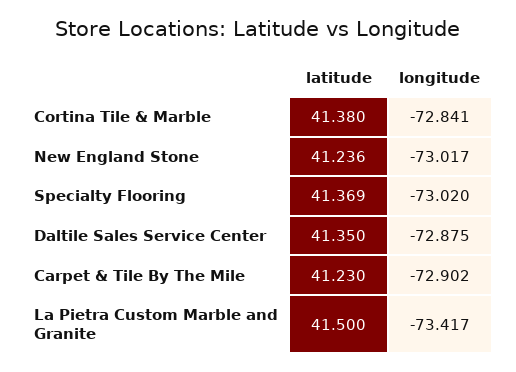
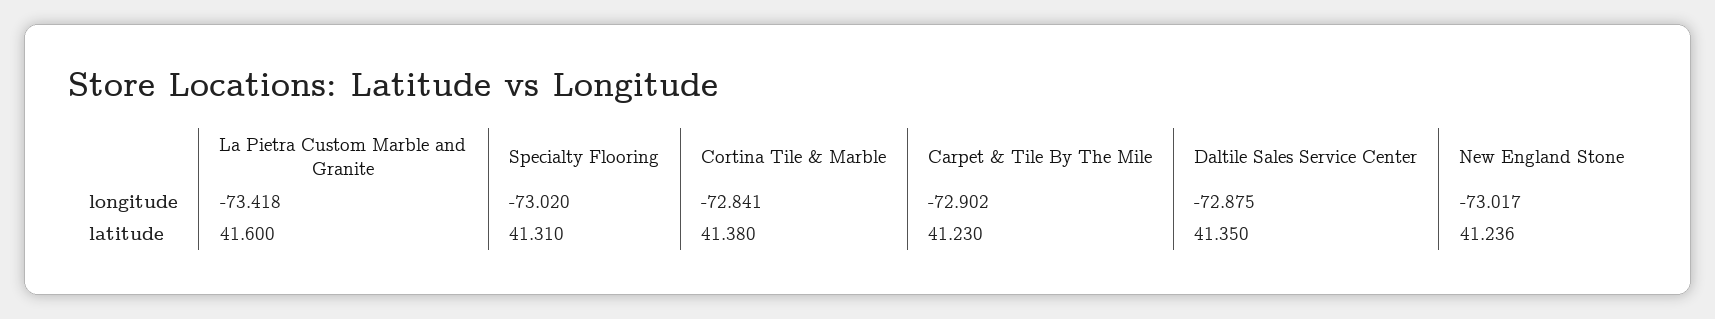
latitude, Specialty Flooring: 41.369 -> 41.31
latitude, La Pietra Custom Marble and Granite: 41.5 -> 41.6
longitude, La Pietra Custom Marble and Granite: -73.417 -> -73.418

